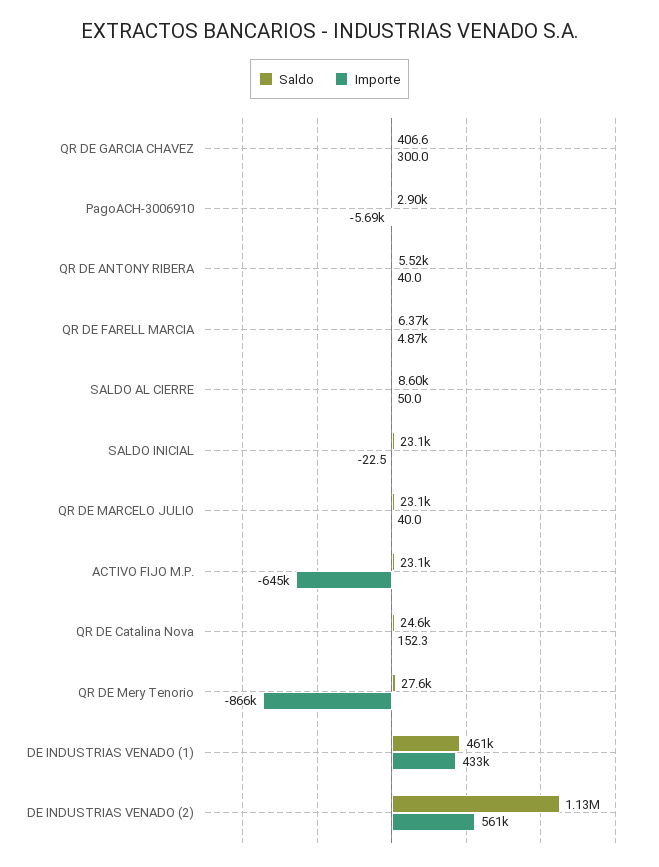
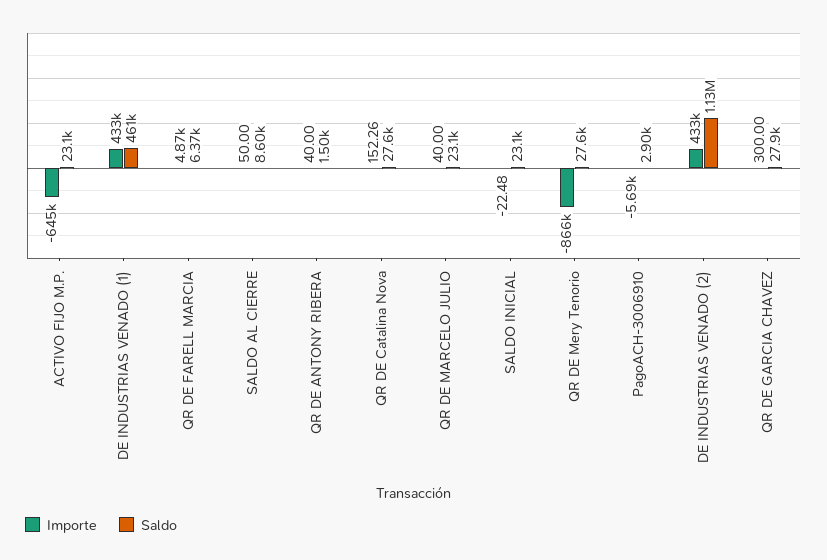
Saldo, QR DE GARCIA CHAVEZ: 406.6 -> 27900
Saldo, QR DE ANTONY RIBERA: 5520 -> 1500
Saldo, QR DE Catalina Nova: 24600 -> 27600
Importe, DE INDUSTRIAS VENADO (2): 561000 -> 433000

